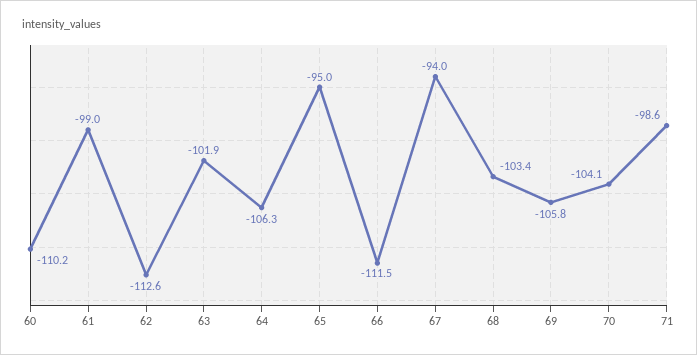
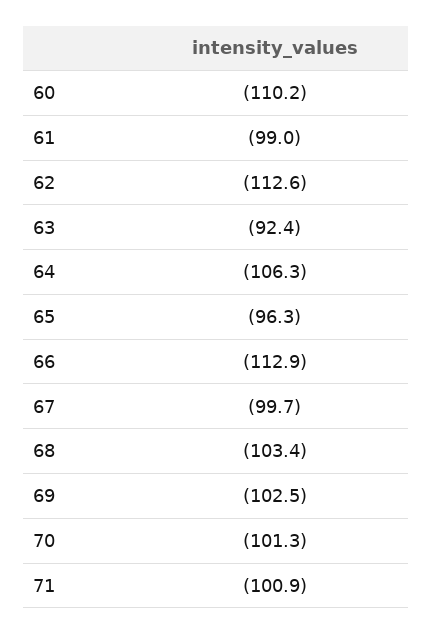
63: -101.9 -> -92.4
65: -95 -> -96.3
66: -111.5 -> -112.9
67: -94 -> -99.7
69: -105.8 -> -102.5
70: -104.1 -> -101.3
71: -98.6 -> -100.9

